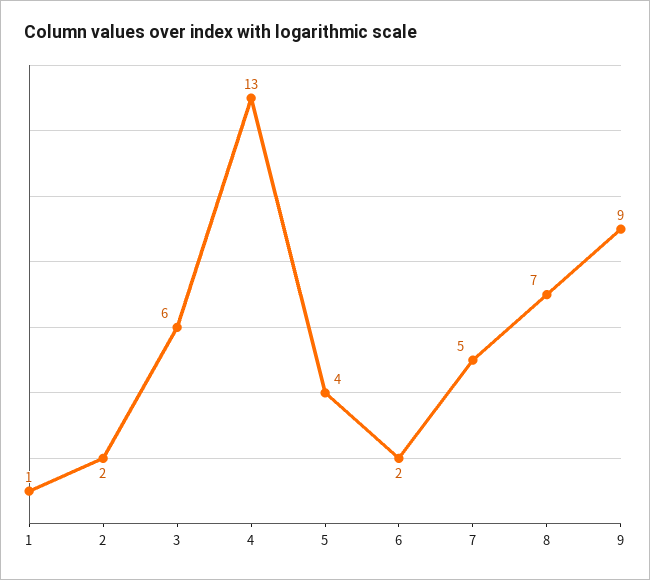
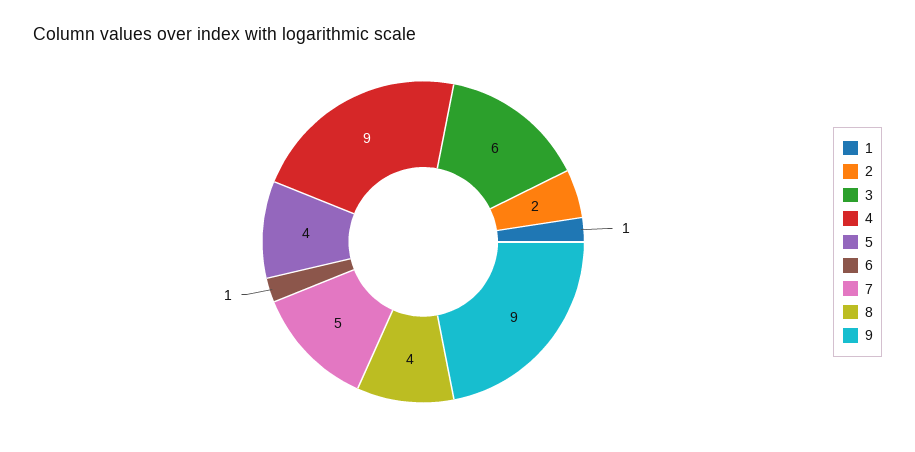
4: 13 -> 9
6: 2 -> 1
8: 7 -> 4

